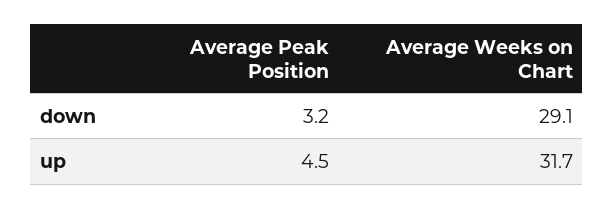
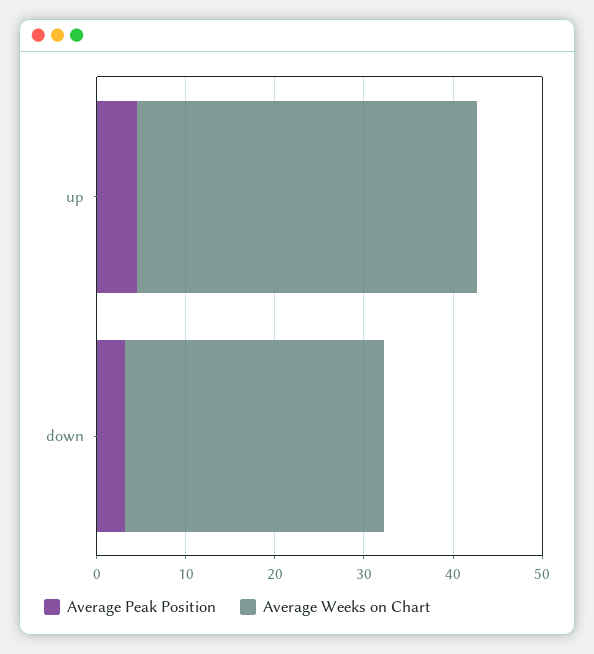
Average Weeks on Chart, up: 31.7 -> 38

